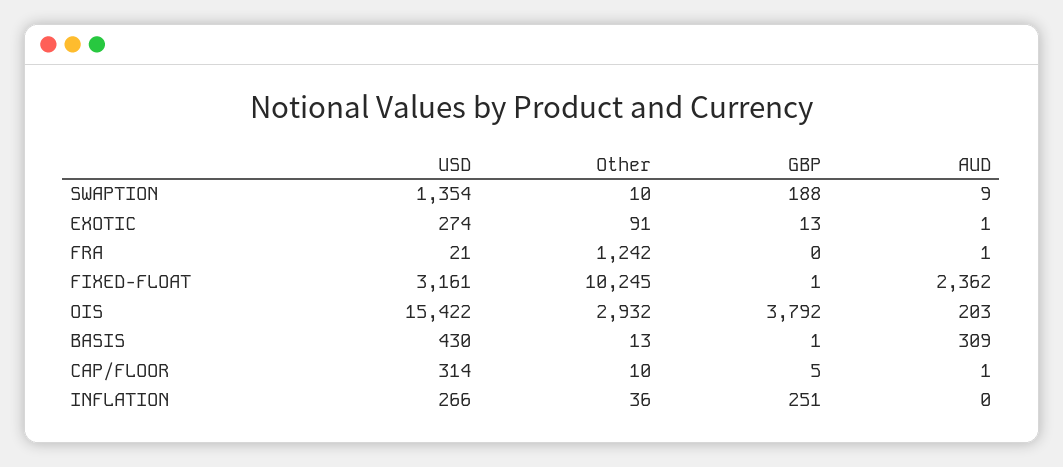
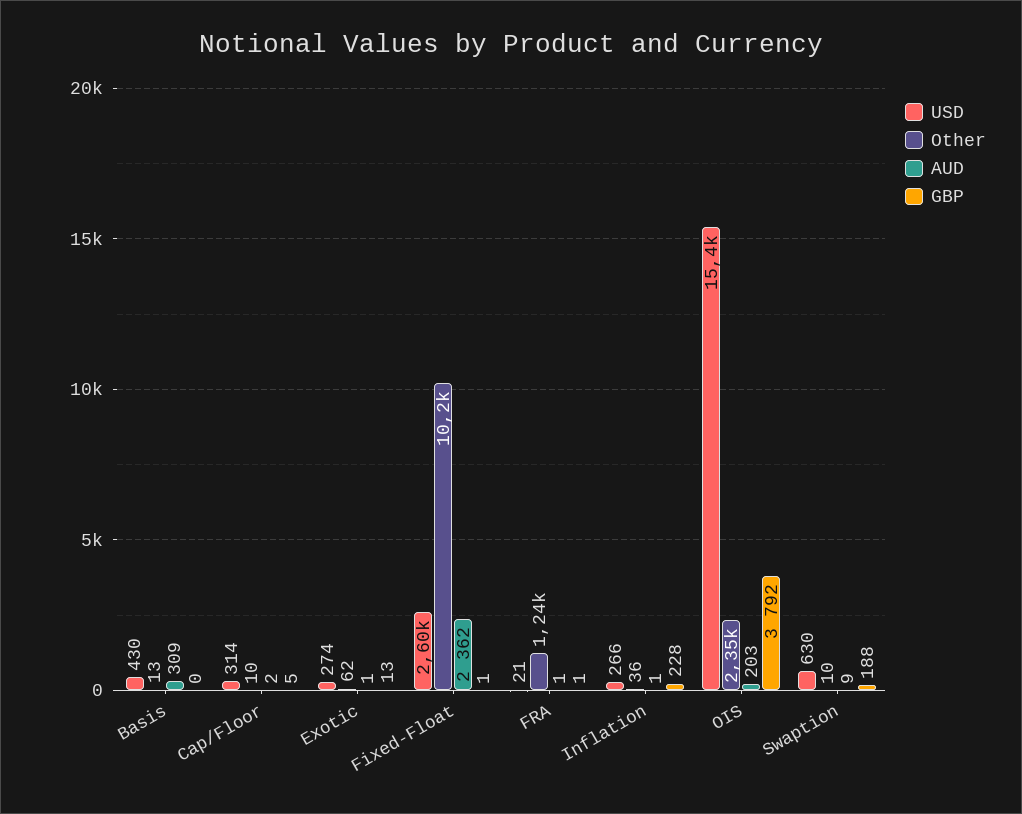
USD, SWAPTION: 1354 -> 630
Other, EXOTIC: 91 -> 62
GBP, FRA: 0 -> 1
USD, FIXED-FLOAT: 3161 -> 2600
Other, OIS: 2932 -> 2350
GBP, BASIS: 1 -> 0
AUD, CAP/FLOOR: 1 -> 2
GBP, INFLATION: 251 -> 228
AUD, INFLATION: 0 -> 1

